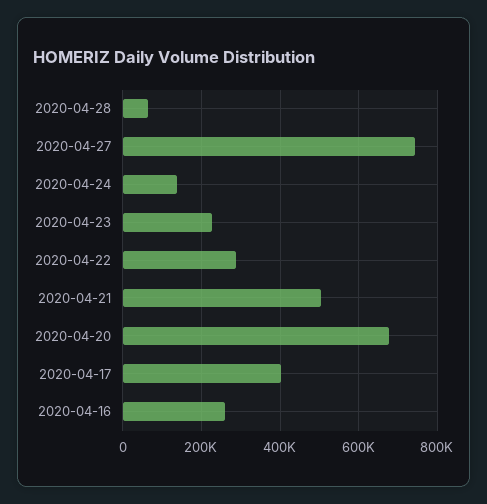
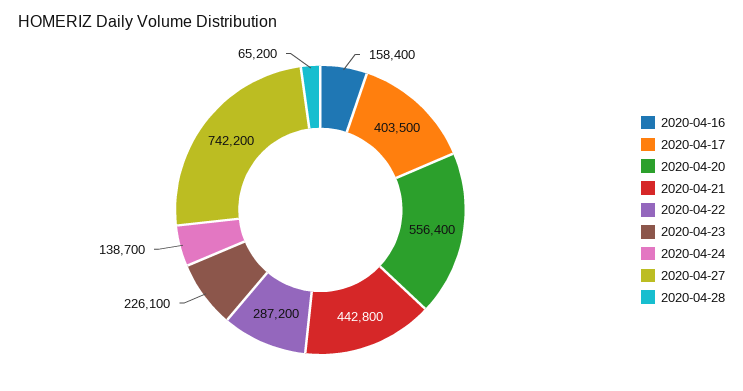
2020-04-21: 500000 -> 442800
2020-04-20: 680000 -> 556400
2020-04-16: 260000 -> 158400

